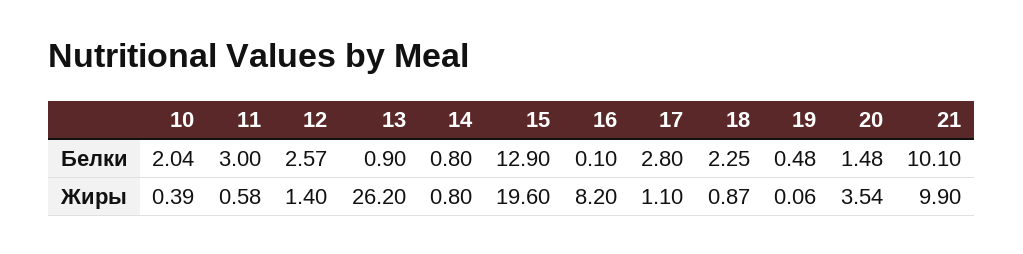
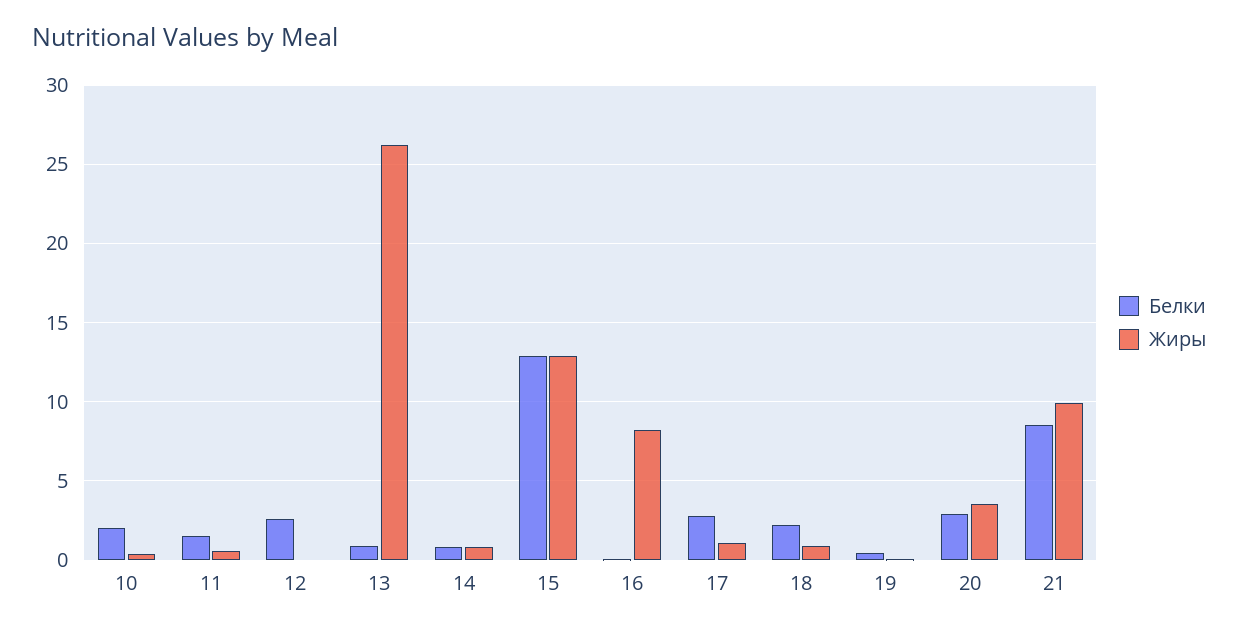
Белки, 11: 3 -> 1.5
Белки, 20: 1.48 -> 3
Белки, 21: 10.1 -> 8.5
Жиры, 12: 1.4 -> 0
Жиры, 15: 19.6 -> 13

